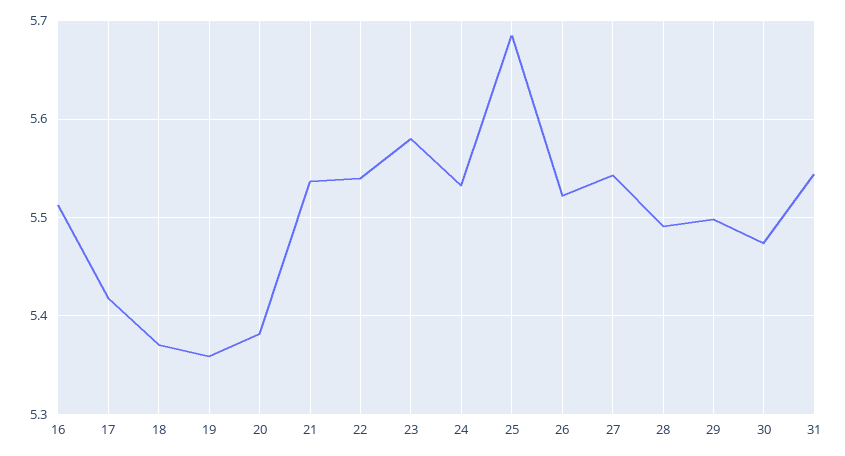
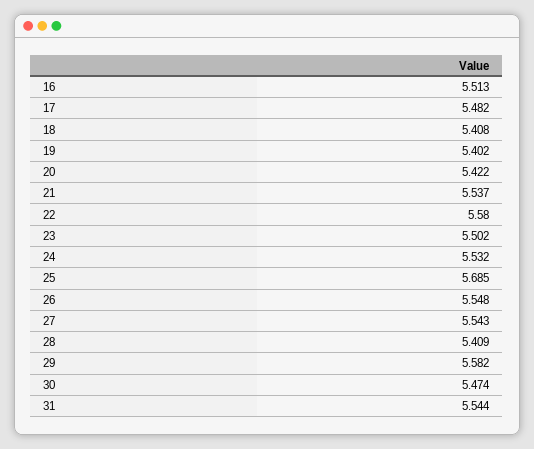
17: 5.42 -> 5.482
18: 5.37 -> 5.408
19: 5.36 -> 5.402
20: 5.38 -> 5.422
22: 5.54 -> 5.58
23: 5.58 -> 5.502
26: 5.52 -> 5.548
28: 5.49 -> 5.409
29: 5.5 -> 5.582

